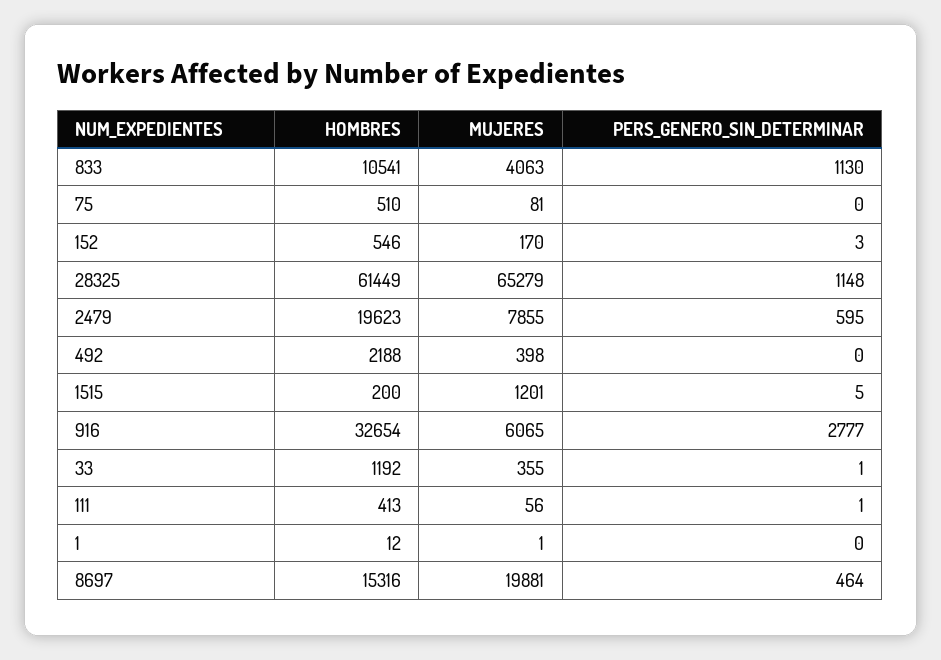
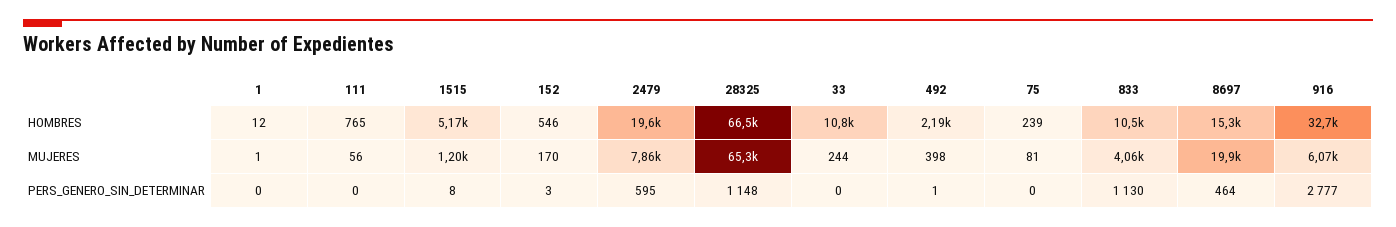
HOMBRES, 75: 510 -> 239
HOMBRES, 28325: 61449 -> 66500
PERS_GENERO_SIN_DETERMINAR, 492: 0 -> 1
HOMBRES, 1515: 200 -> 5170
PERS_GENERO_SIN_DETERMINAR, 1515: 5 -> 8
HOMBRES, 33: 1192 -> 10800
MUJERES, 33: 355 -> 244
PERS_GENERO_SIN_DETERMINAR, 33: 1 -> 0
HOMBRES, 111: 413 -> 765
PERS_GENERO_SIN_DETERMINAR, 111: 1 -> 0

